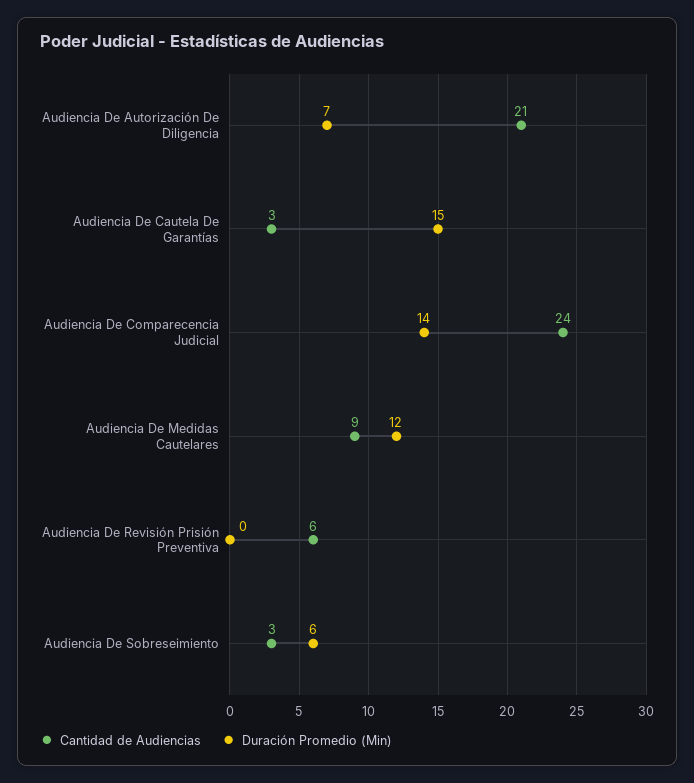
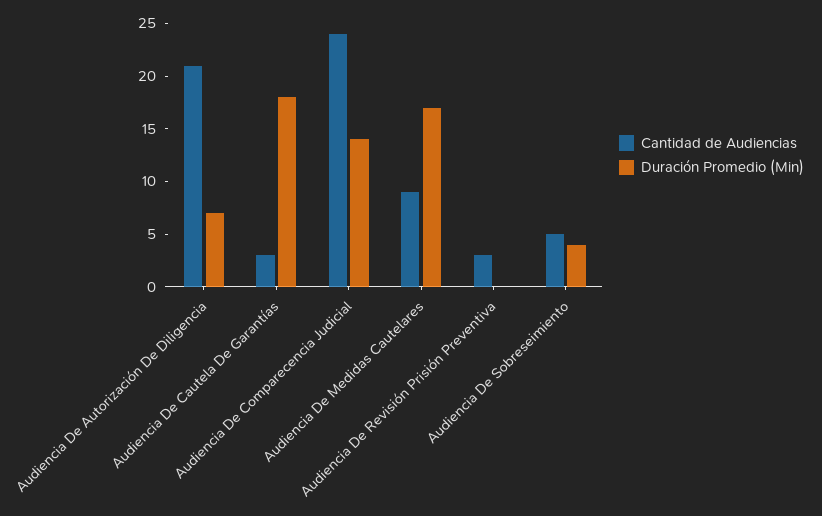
Duración Promedio (Min), Audiencia De Cautela De Garantías: 15 -> 18
Duración Promedio (Min), Audiencia De Medidas Cautelares: 12 -> 17
Cantidad de Audiencias, Audiencia De Revisión Prisión Preventiva: 6 -> 3
Cantidad de Audiencias, Audiencia De Sobreseimiento: 3 -> 5
Duración Promedio (Min), Audiencia De Sobreseimiento: 6 -> 4

